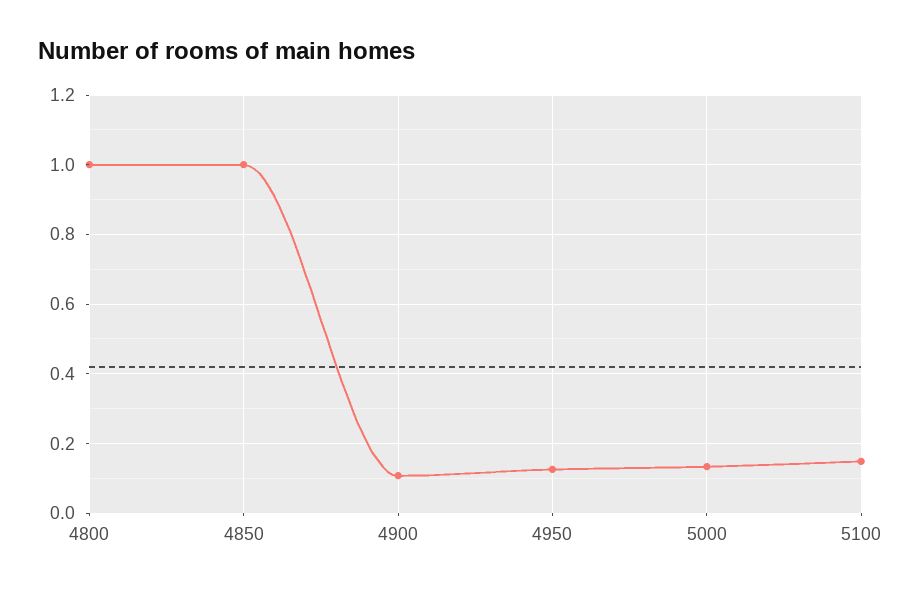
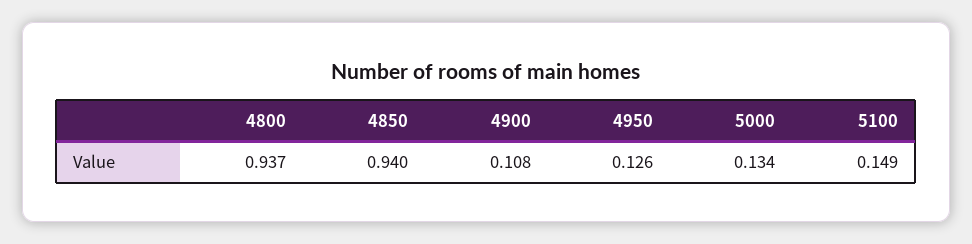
4800: 1 -> 0.937
4850: 1 -> 0.94

